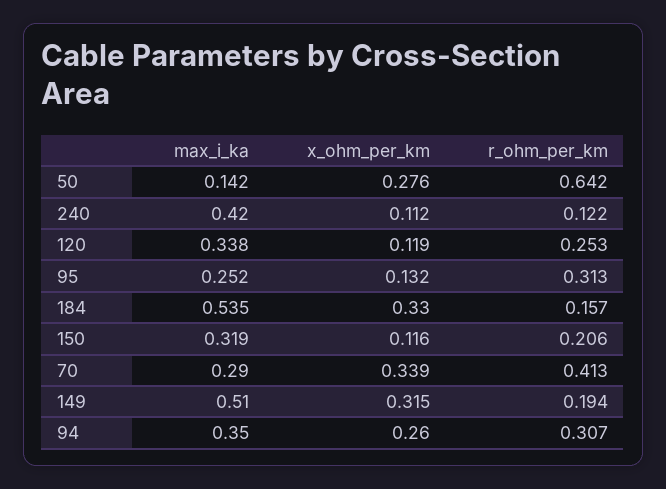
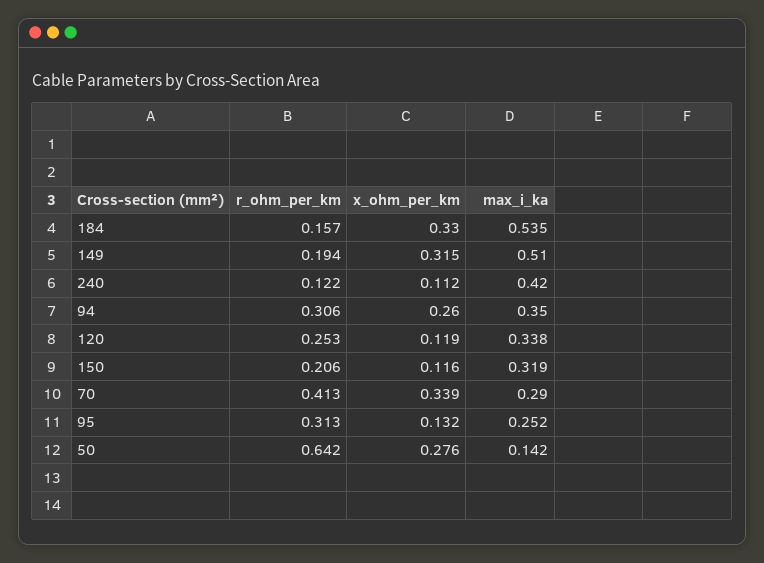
r_ohm_per_km, 94: 0.307 -> 0.306

